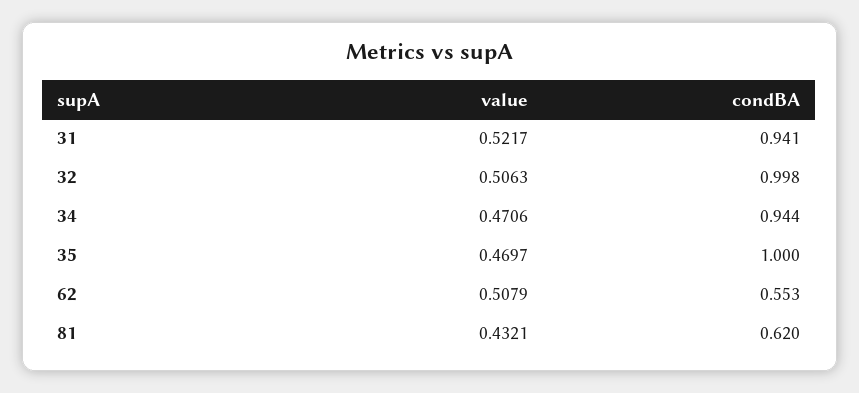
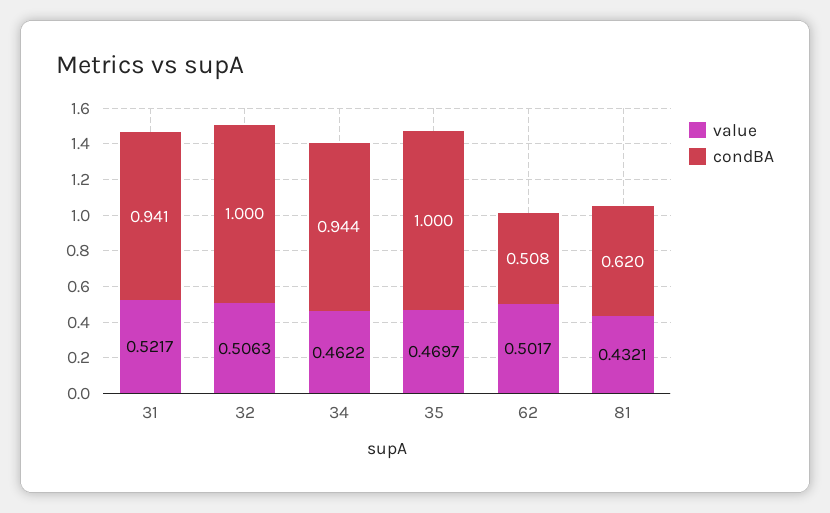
condBA, 32: 0.998 -> 1
value, 34: 0.4706 -> 0.4622
value, 62: 0.5079 -> 0.5017
condBA, 62: 0.553 -> 0.508

